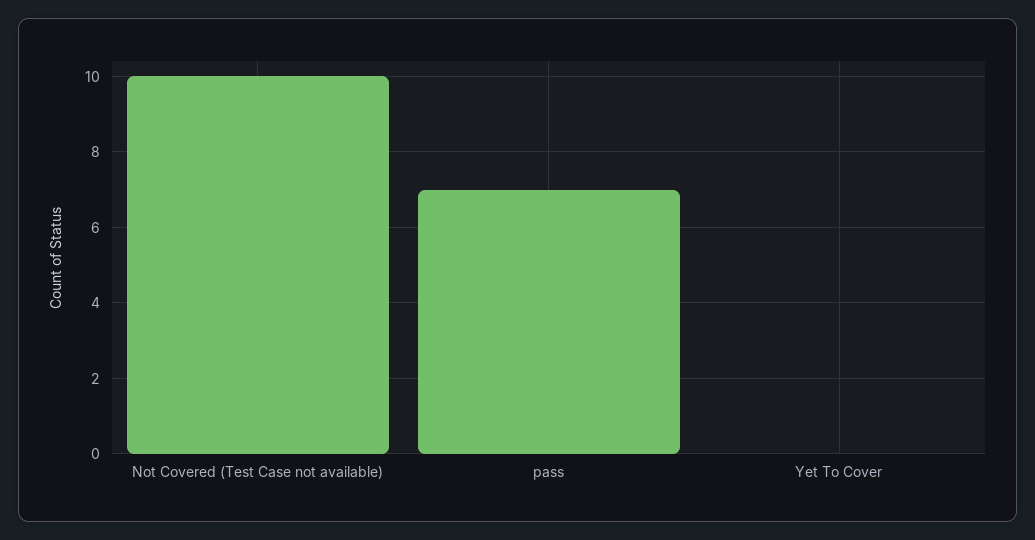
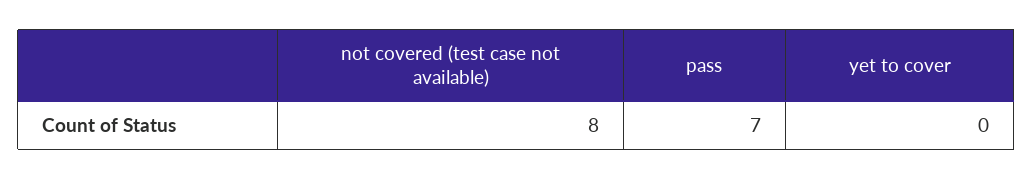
Not Covered (Test Case not available): 10 -> 8

